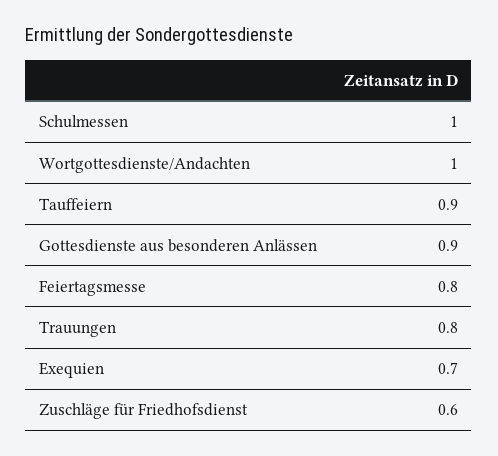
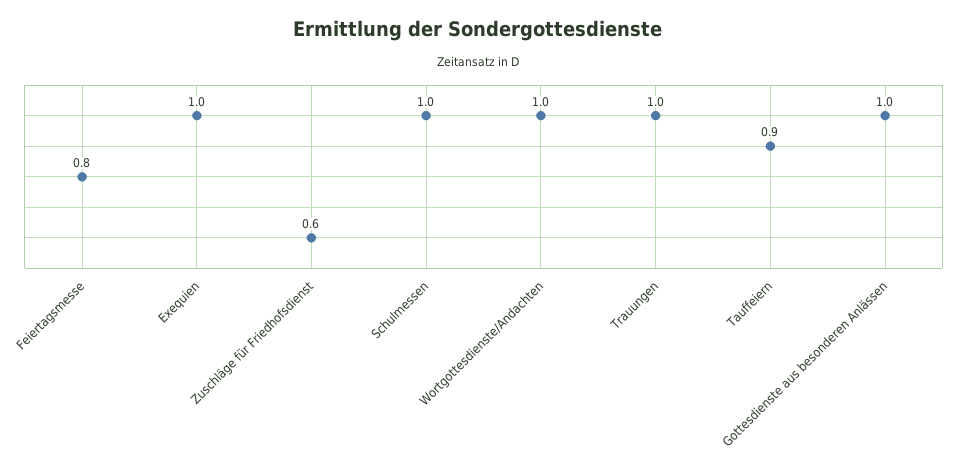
Gottesdienste aus besonderen Anlässen: 0.9 -> 1
Trauungen: 0.8 -> 1
Exequien: 0.7 -> 1

